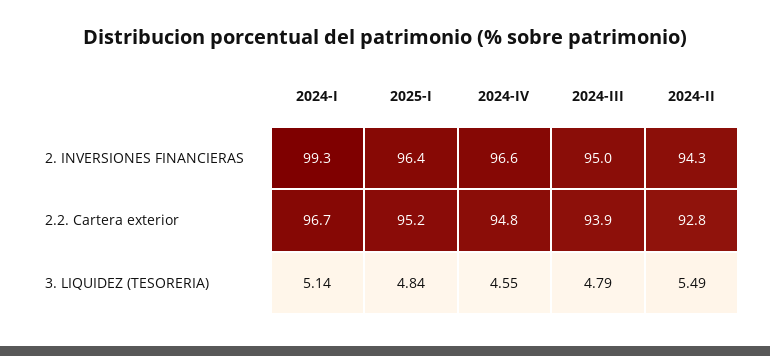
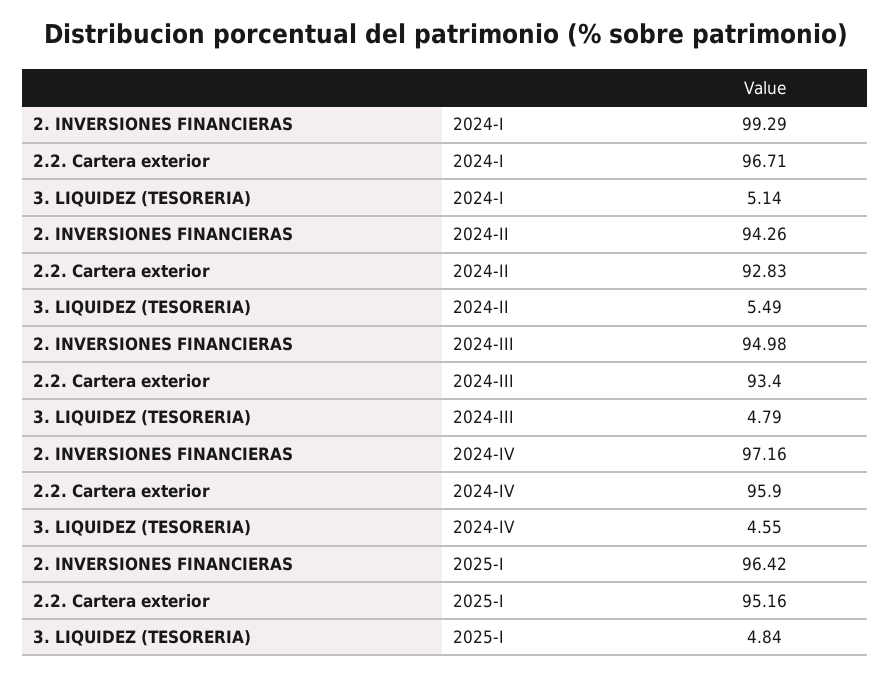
2024-IV, 2. INVERSIONES FINANCIERAS: 96.6 -> 97.16
2024-IV, 2.2. Cartera exterior: 94.8 -> 95.9
2024-III, 2.2. Cartera exterior: 93.9 -> 93.4

